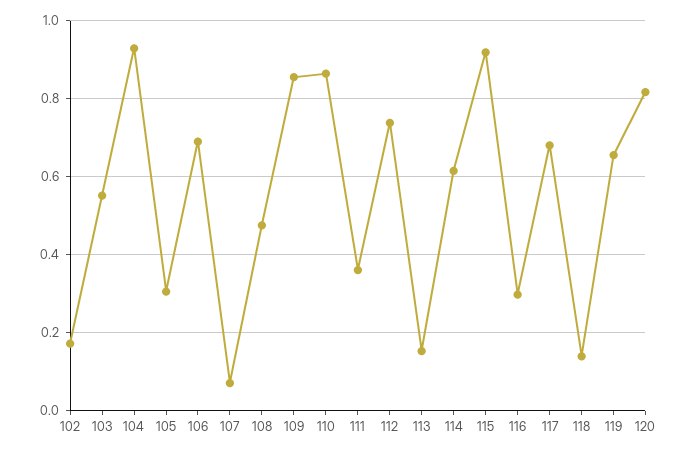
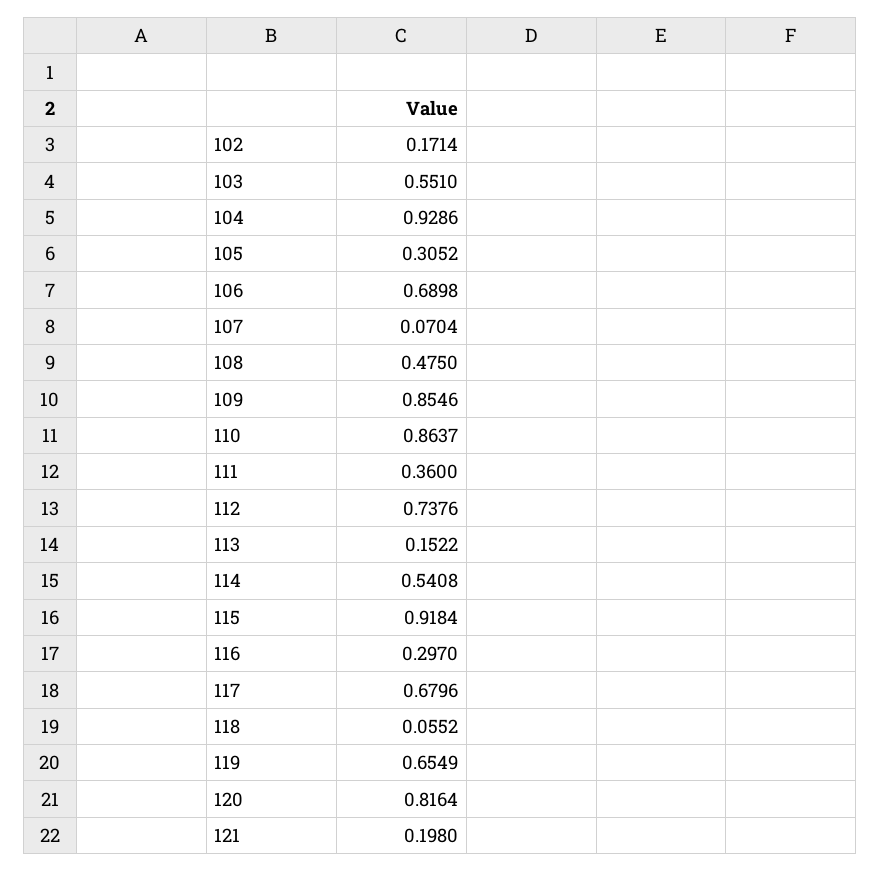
114: 0.62 -> 0.5408
118: 0.14 -> 0.0552
121: none -> 0.198

